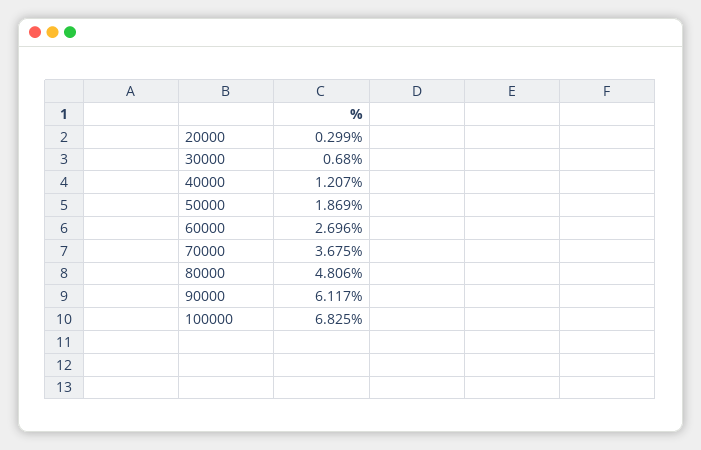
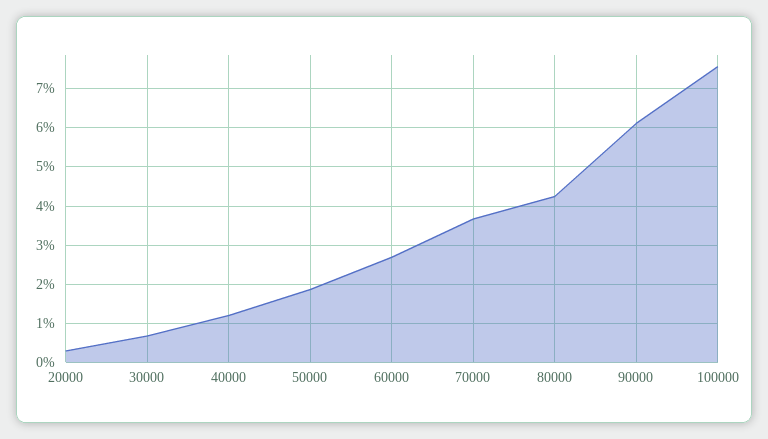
80000: 4.806 -> 4.2
100000: 6.825 -> 7.6

